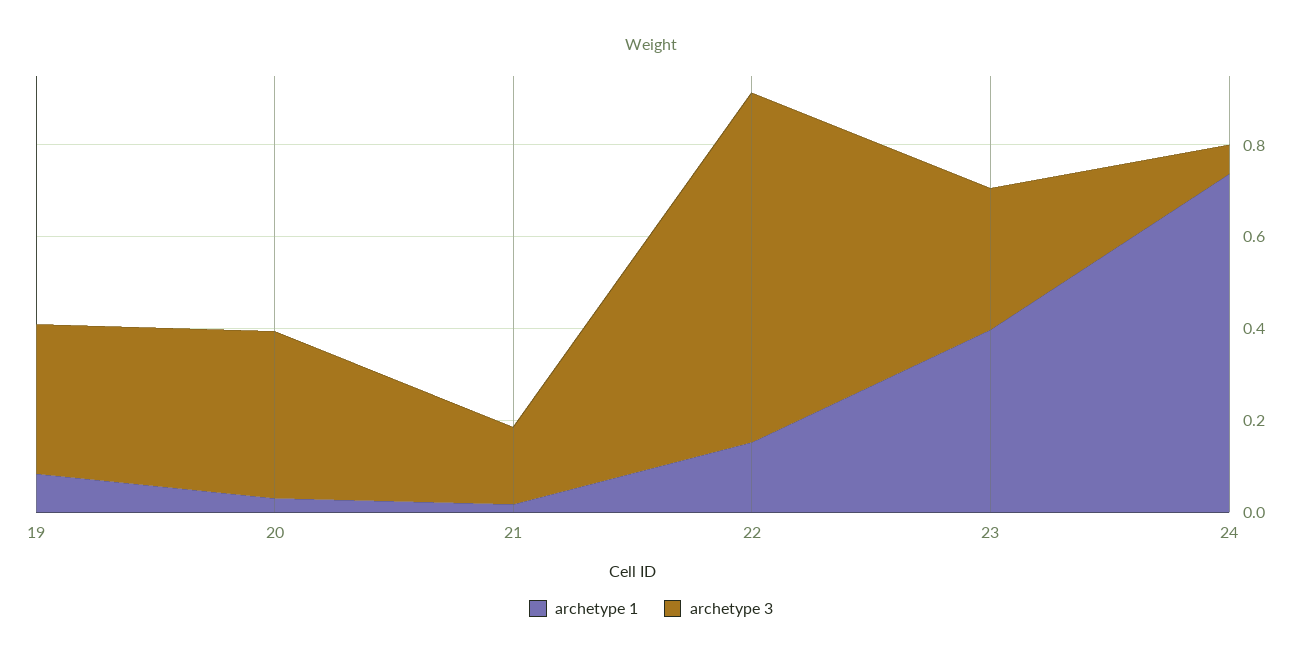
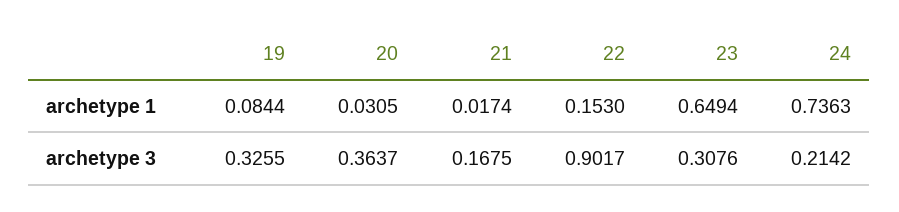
archetype 3, 22: 0.75 -> 0.9017
archetype 1, 23: 0.4 -> 0.6494
archetype 3, 24: 0.05 -> 0.2142

